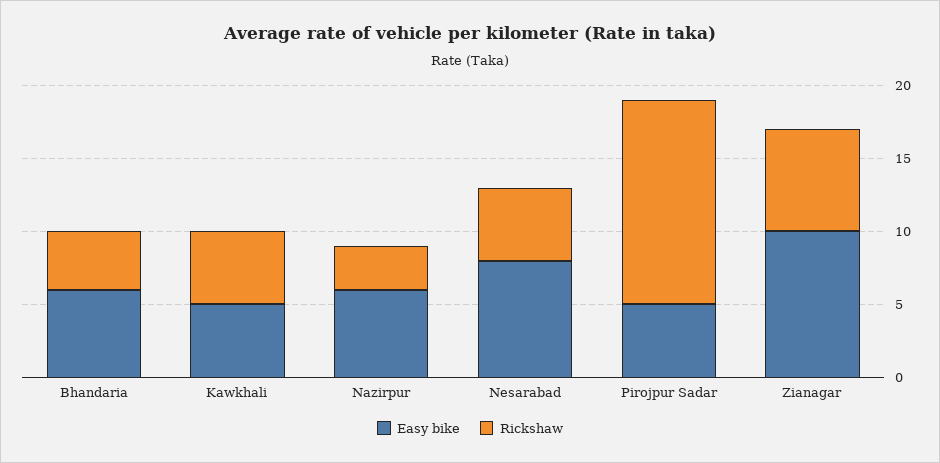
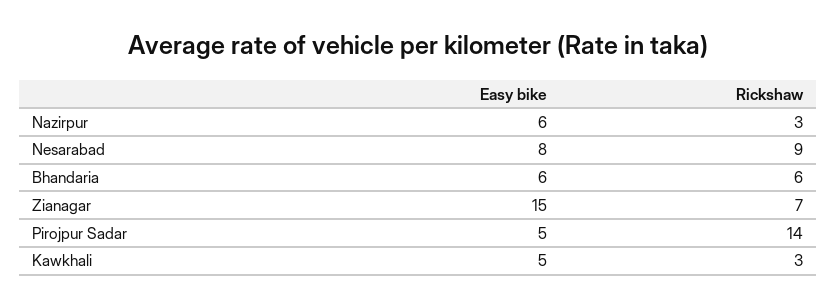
Rickshaw, Bhandaria: 4 -> 6
Rickshaw, Kawkhali: 5 -> 3
Rickshaw, Nesarabad: 5 -> 9
Easy bike, Zianagar: 10 -> 15

